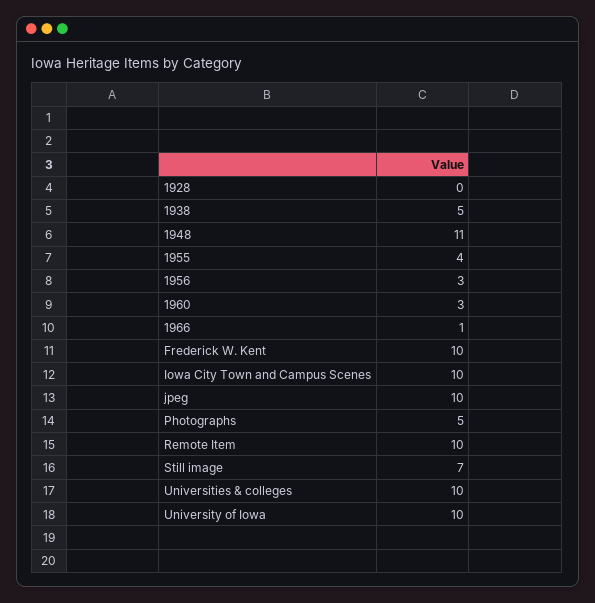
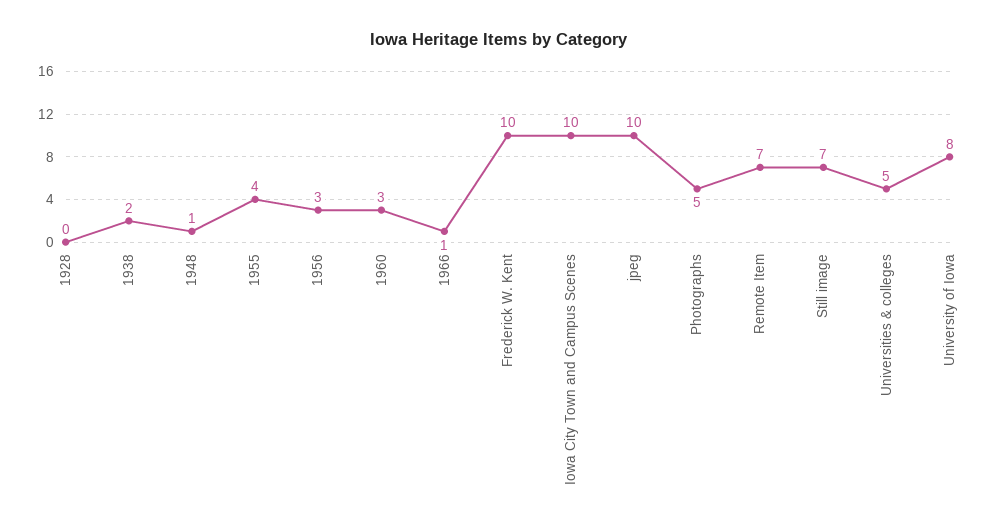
1938: 5 -> 2
1948: 11 -> 1
Remote Item: 10 -> 7
Universities & colleges: 10 -> 5
University of Iowa: 10 -> 8

